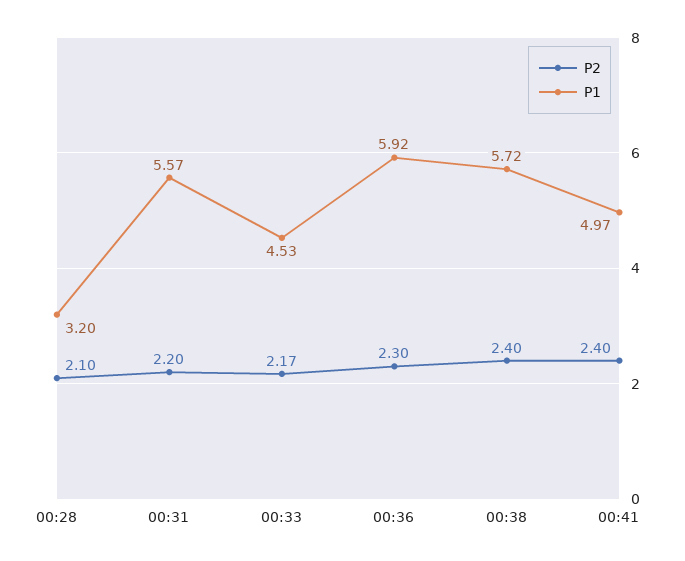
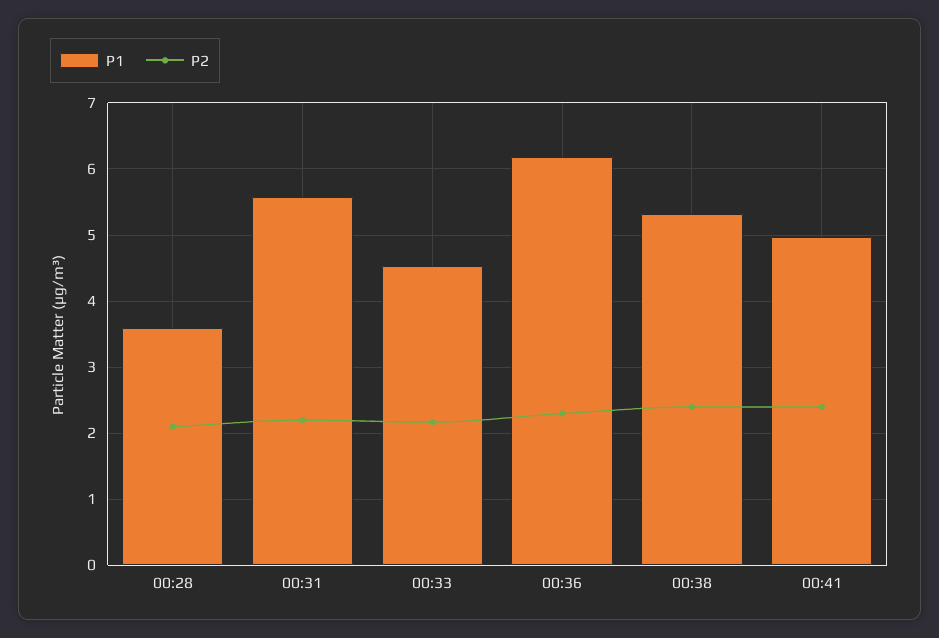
P1, 00:28: 3.2 -> 3.6
P1, 00:36: 5.92 -> 6.2
P1, 00:38: 5.72 -> 5.3

